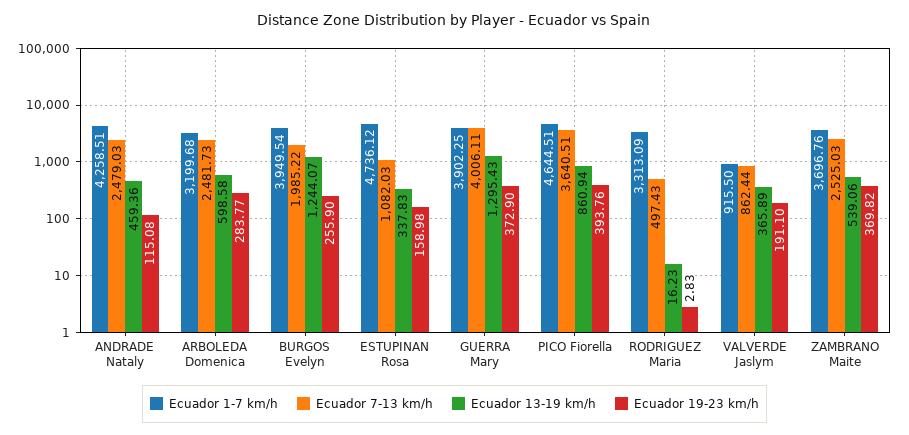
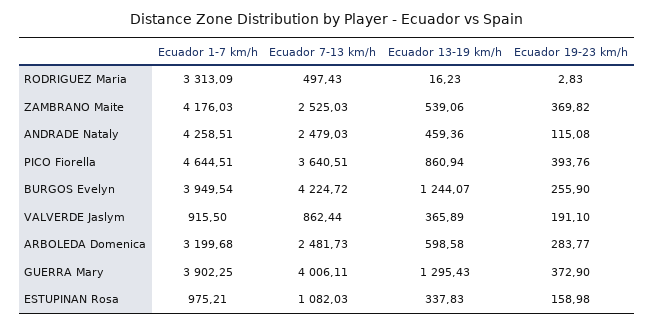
Ecuador 7-13 km/h, BURGOS Evelyn: 1985.22 -> 4224.72
Ecuador 1-7 km/h, ESTUPINAN Rosa: 4736.12 -> 975.21
Ecuador 1-7 km/h, ZAMBRANO Maite: 3696.76 -> 4176.03

